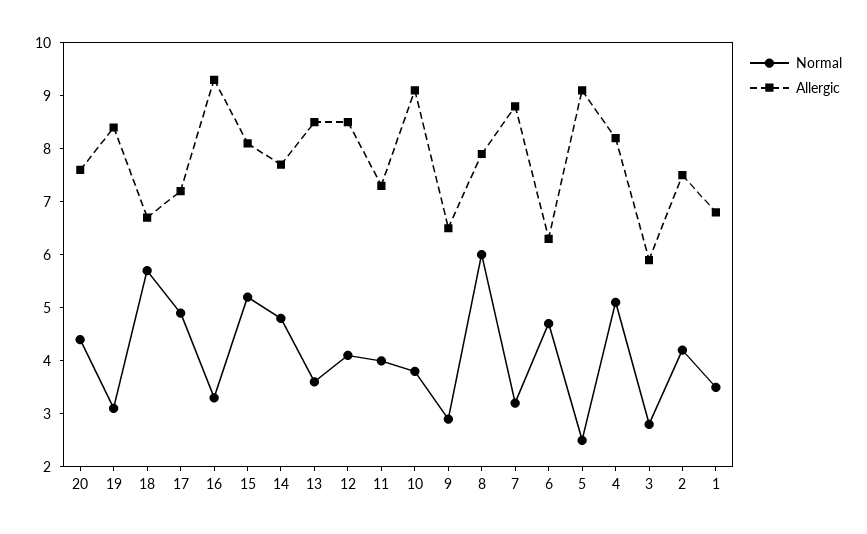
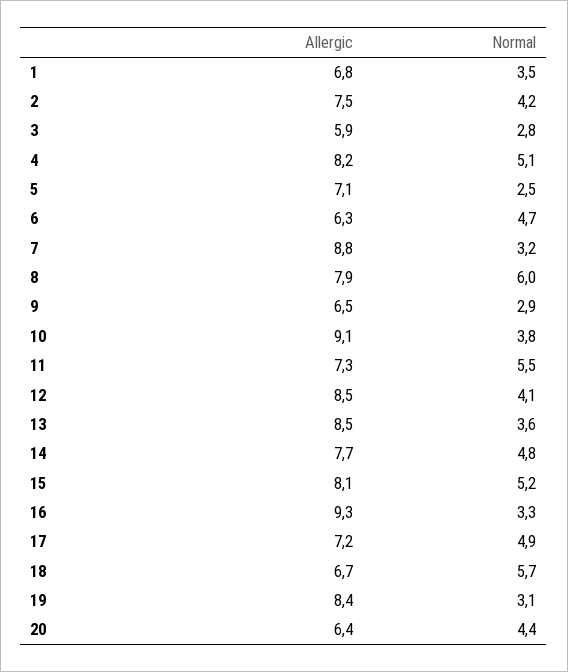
Allergic, 20: 7.5 -> 6.4
Normal, 11: 4 -> 5.5
Allergic, 5: 9 -> 7.1

